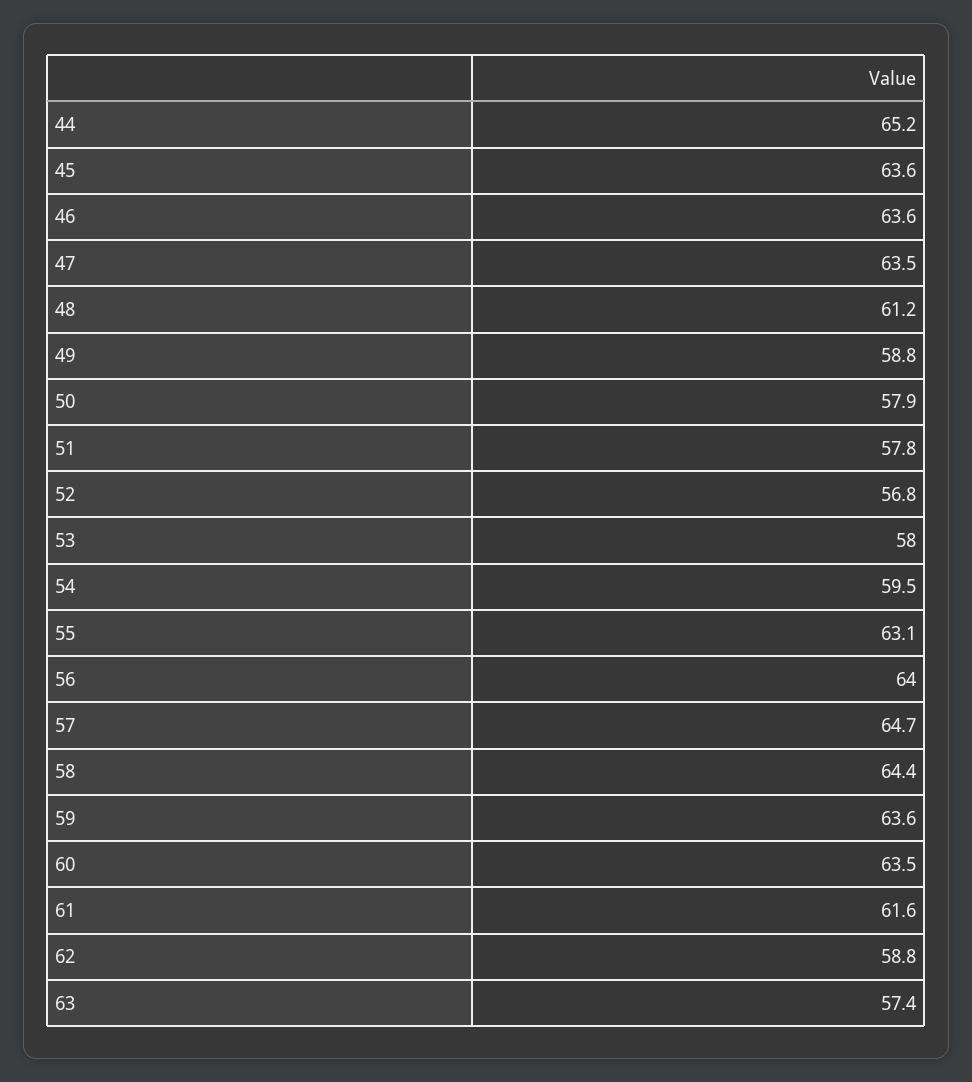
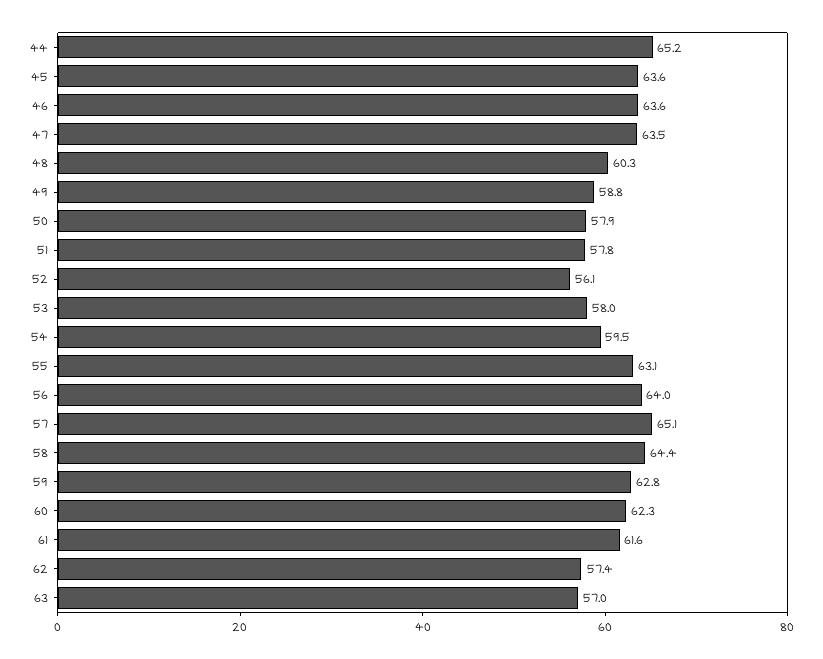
48: 61.2 -> 60.3
52: 56.8 -> 56.1
57: 64.7 -> 65.1
59: 63.6 -> 62.8
60: 63.5 -> 62.3
62: 58.8 -> 57.4
63: 57.4 -> 57

